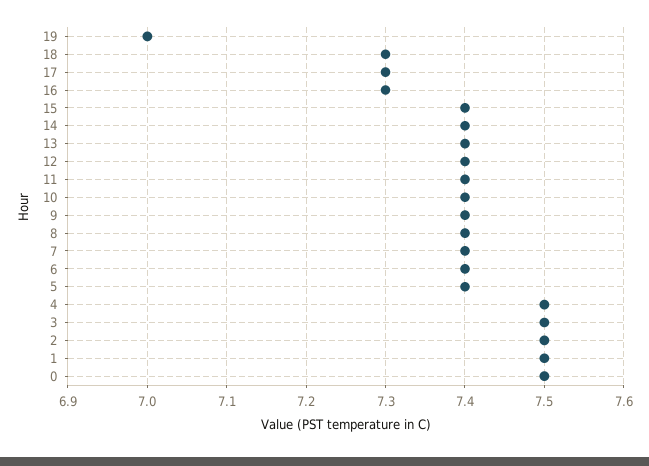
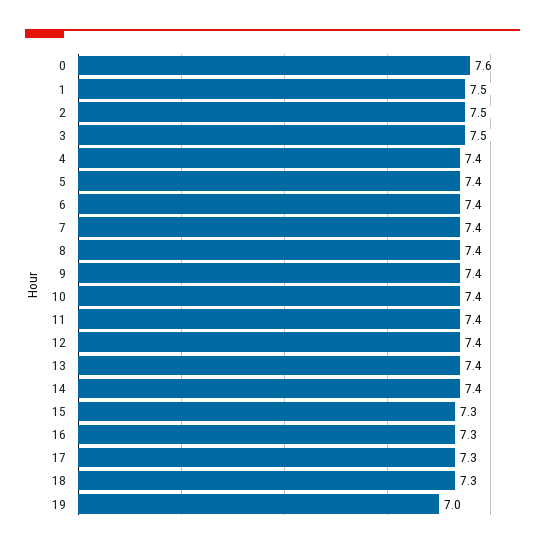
15: 7.4 -> 7.3
4: 7.5 -> 7.4
0: 7.5 -> 7.6

